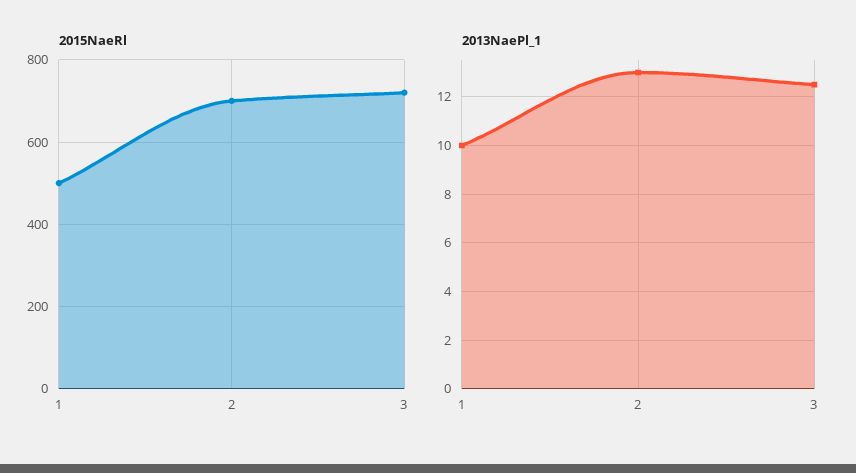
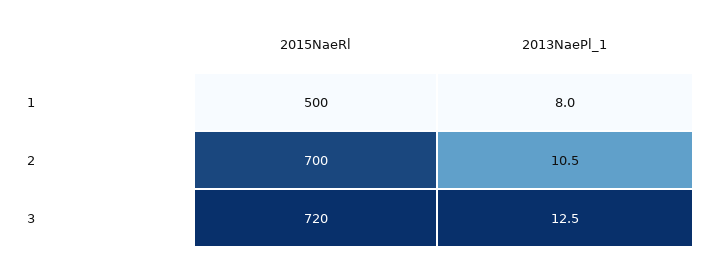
2013NaePl_1, 1: 10 -> 8
2013NaePl_1, 2: 13 -> 10.5

